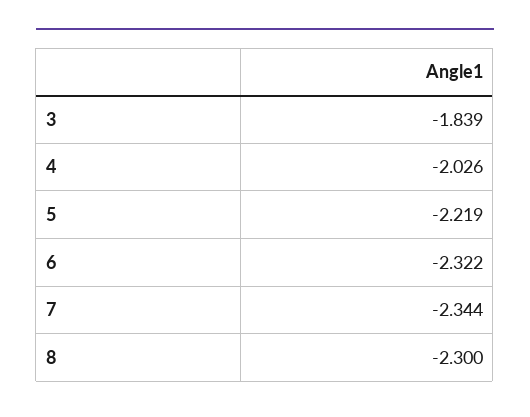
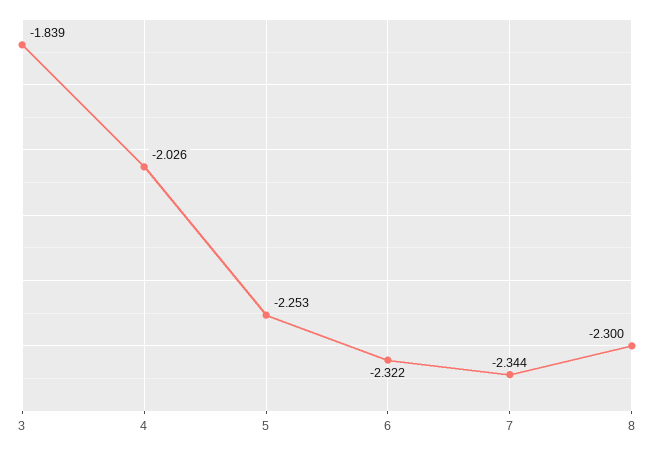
5: -2.219 -> -2.253

